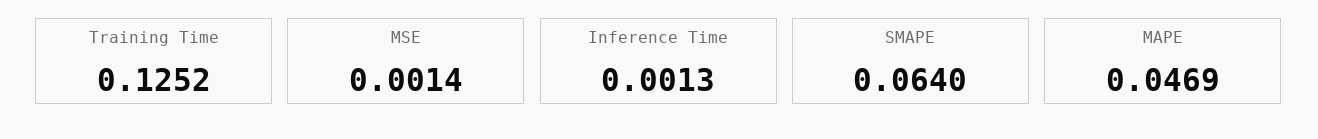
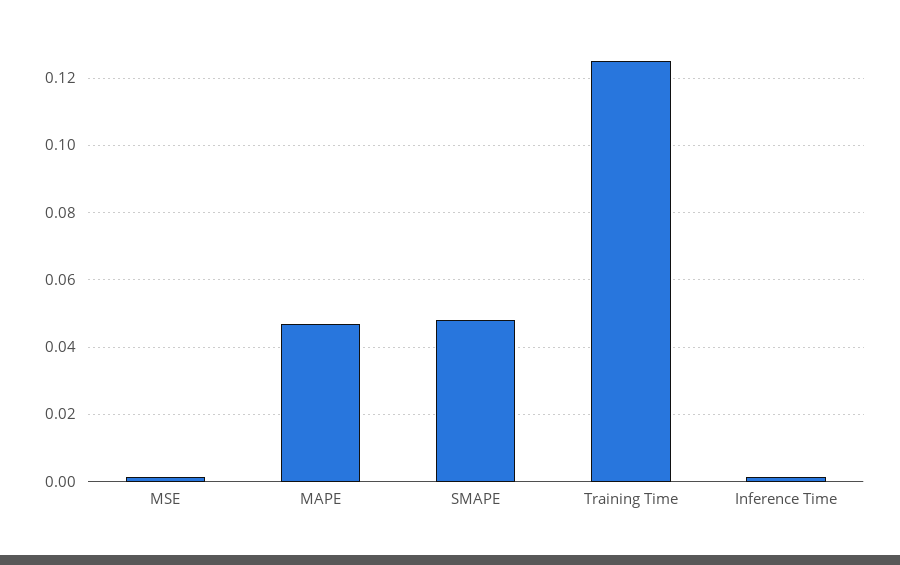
SMAPE: 0.064 -> 0.048

